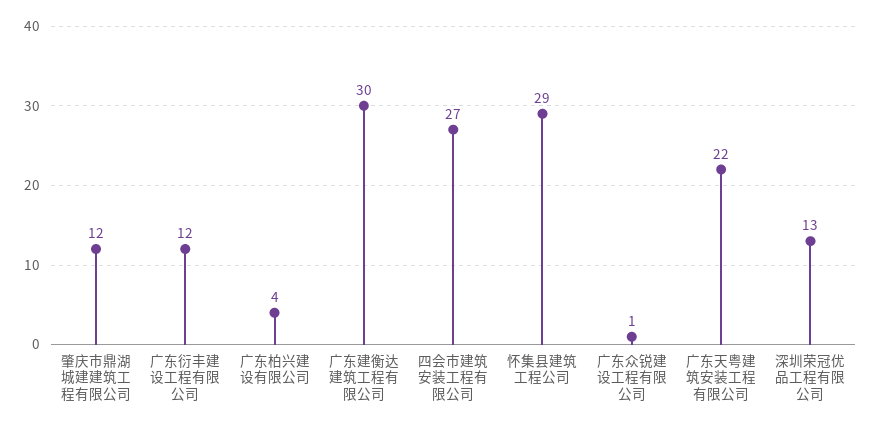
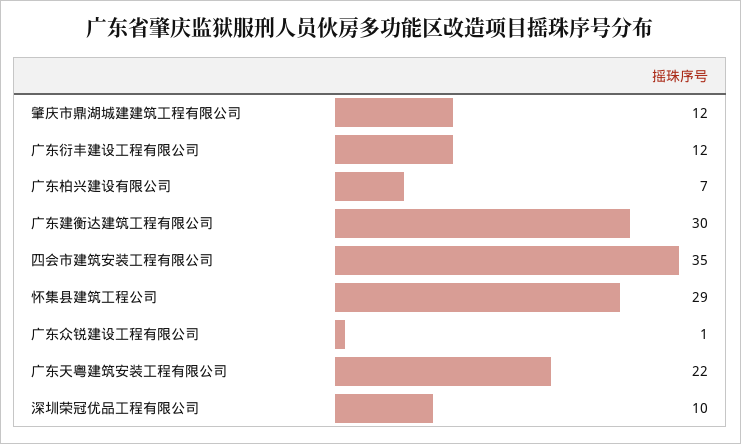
广东柏兴建设有限公司: 4 -> 7
四会市建筑安装工程有限公司: 27 -> 35
深圳荣冠优品工程有限公司: 13 -> 10

